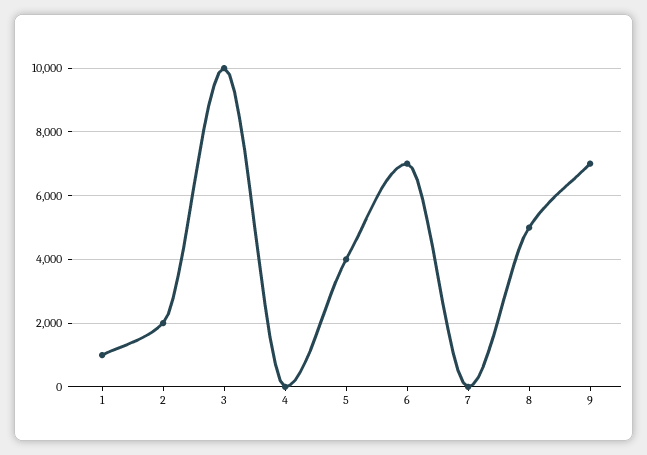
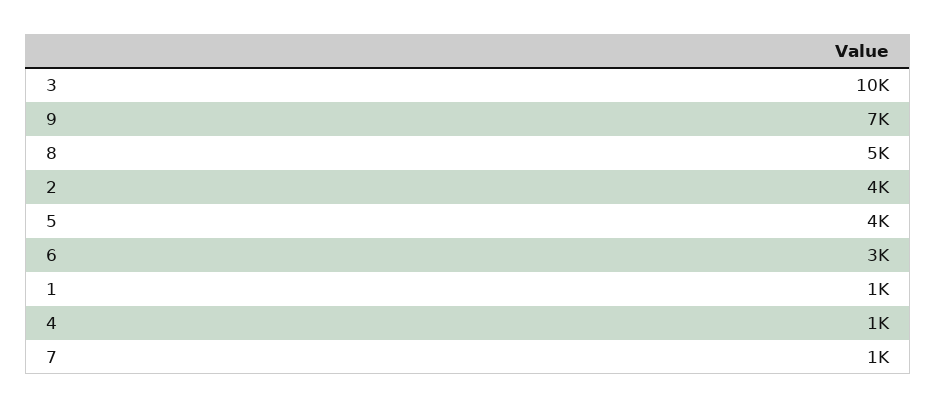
2: 2000 -> 4000
4: 0 -> 1000
6: 7000 -> 3000
7: 0 -> 1000

